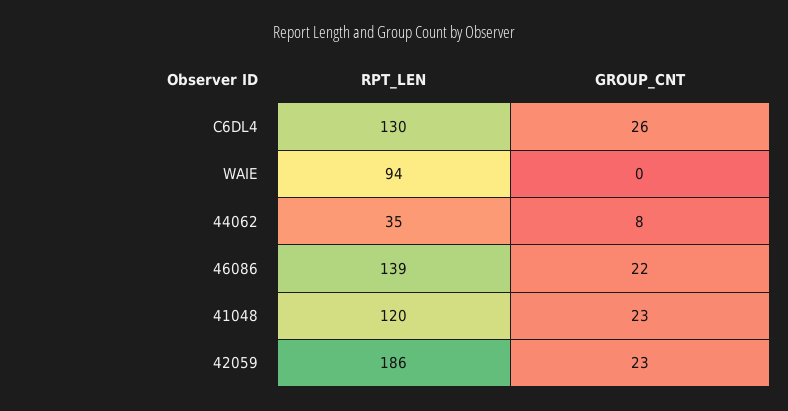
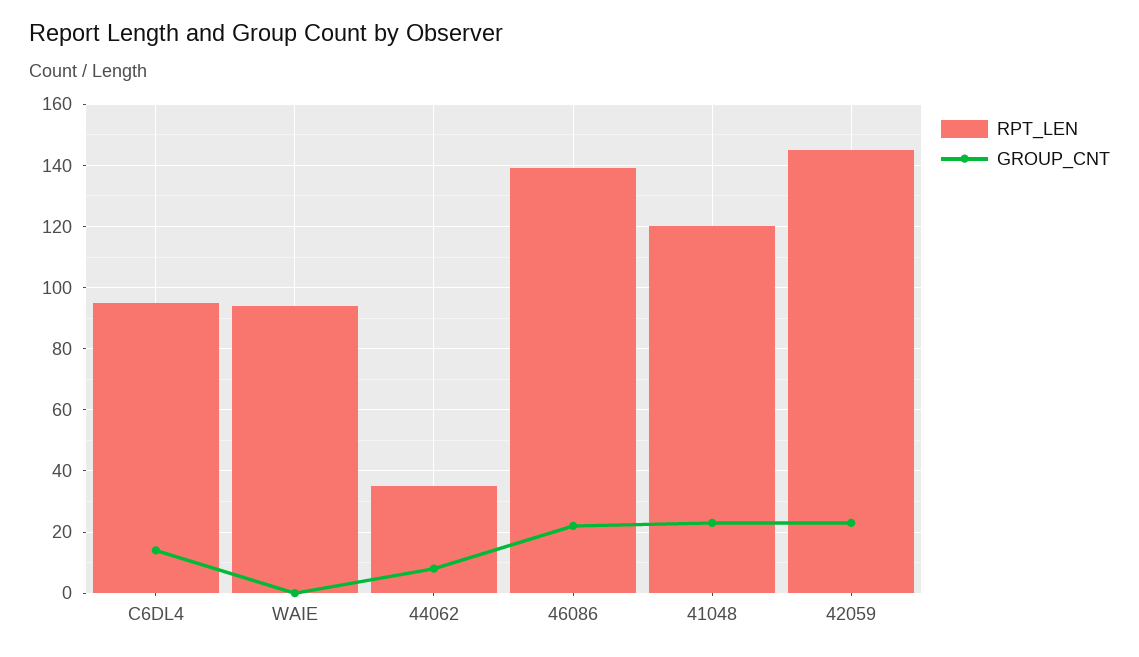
RPT_LEN, C6DL4: 130 -> 95
GROUP_CNT, C6DL4: 26 -> 15
RPT_LEN, 42059: 186 -> 145

